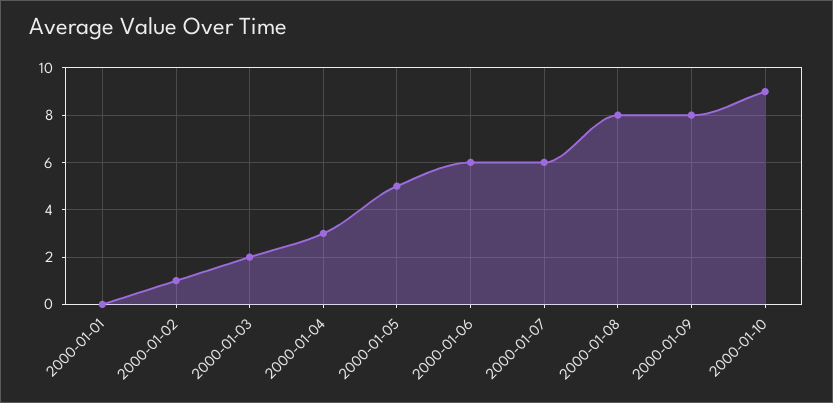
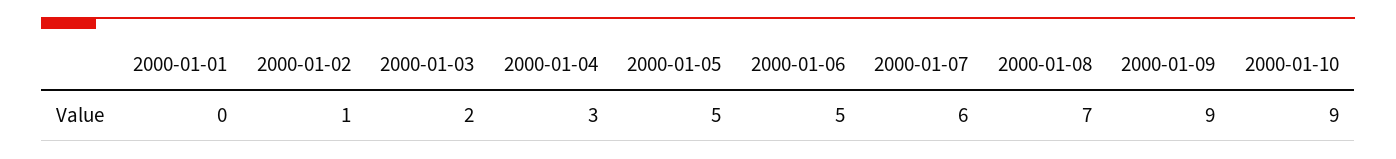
2000-01-06: 6 -> 5
2000-01-08: 8 -> 7
2000-01-09: 8 -> 9

